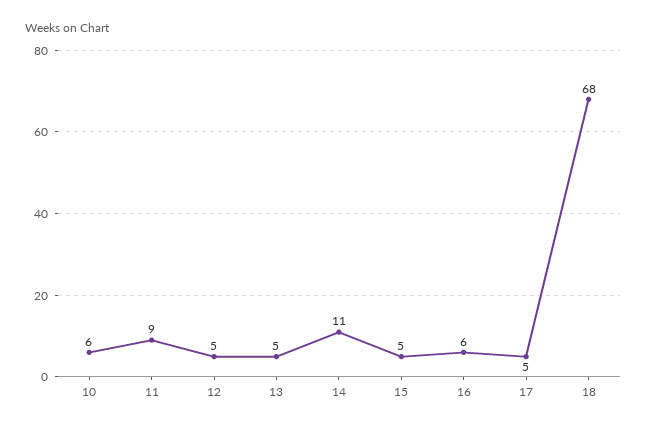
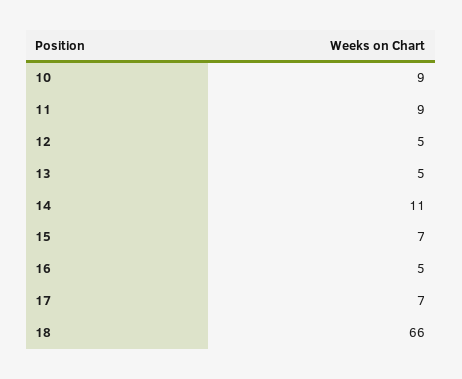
10: 6 -> 9
15: 5 -> 7
16: 6 -> 5
17: 5 -> 7
18: 68 -> 66

